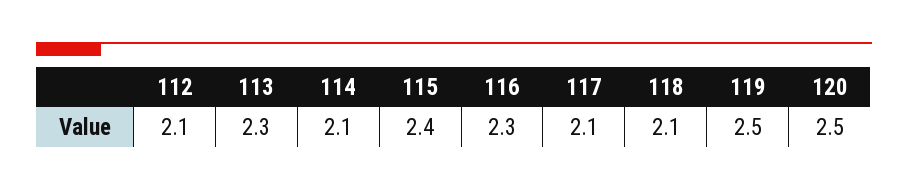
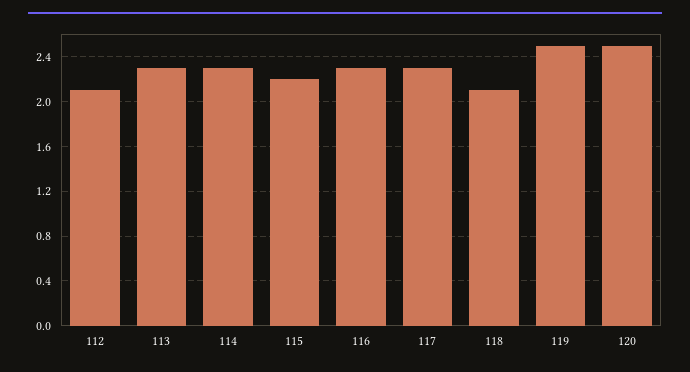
114: 2.1 -> 2.3
115: 2.4 -> 2.2
117: 2.1 -> 2.3

